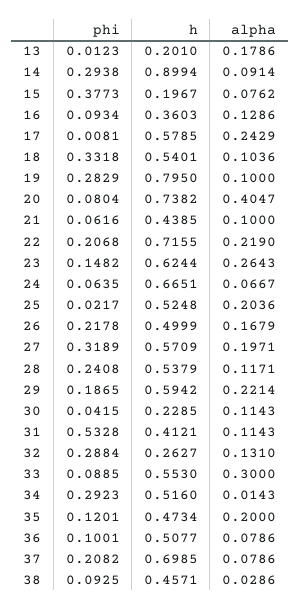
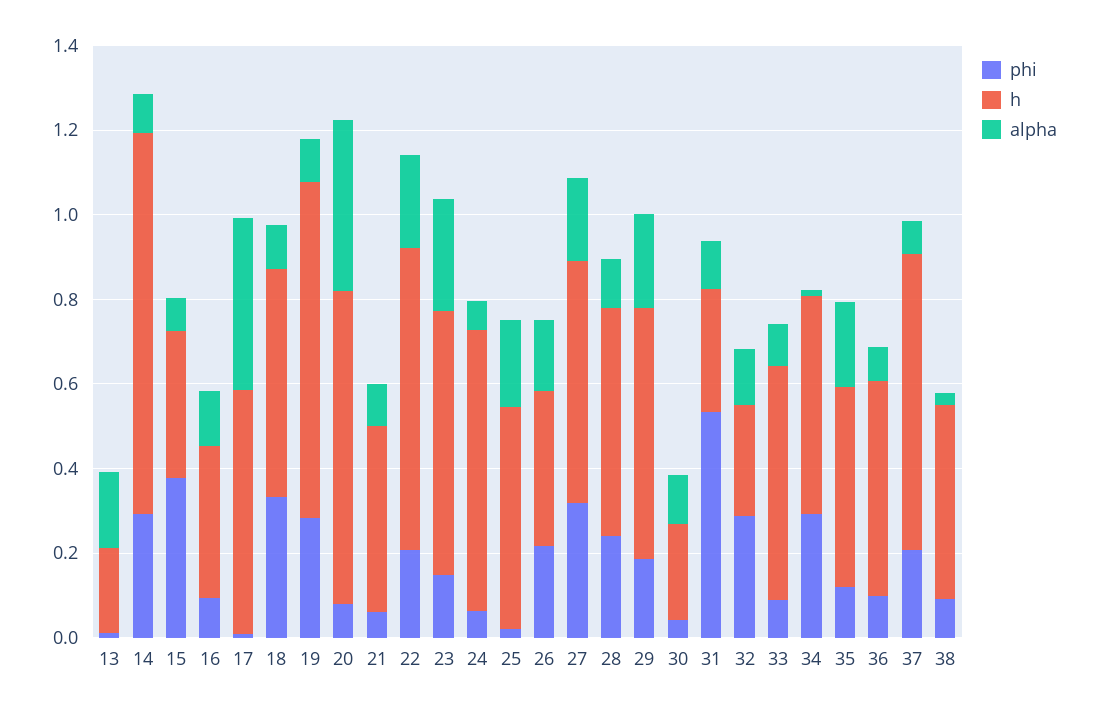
h, 15: 0.1967 -> 0.35
alpha, 17: 0.2429 -> 0.4
h, 26: 0.4999 -> 0.35
h, 31: 0.4121 -> 0.3
alpha, 33: 0.3 -> 0.1

